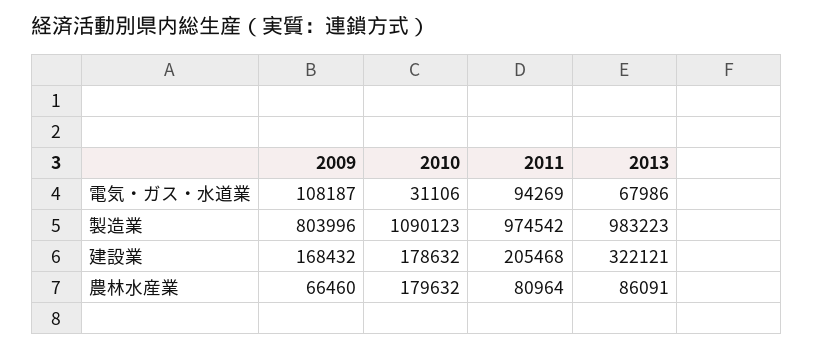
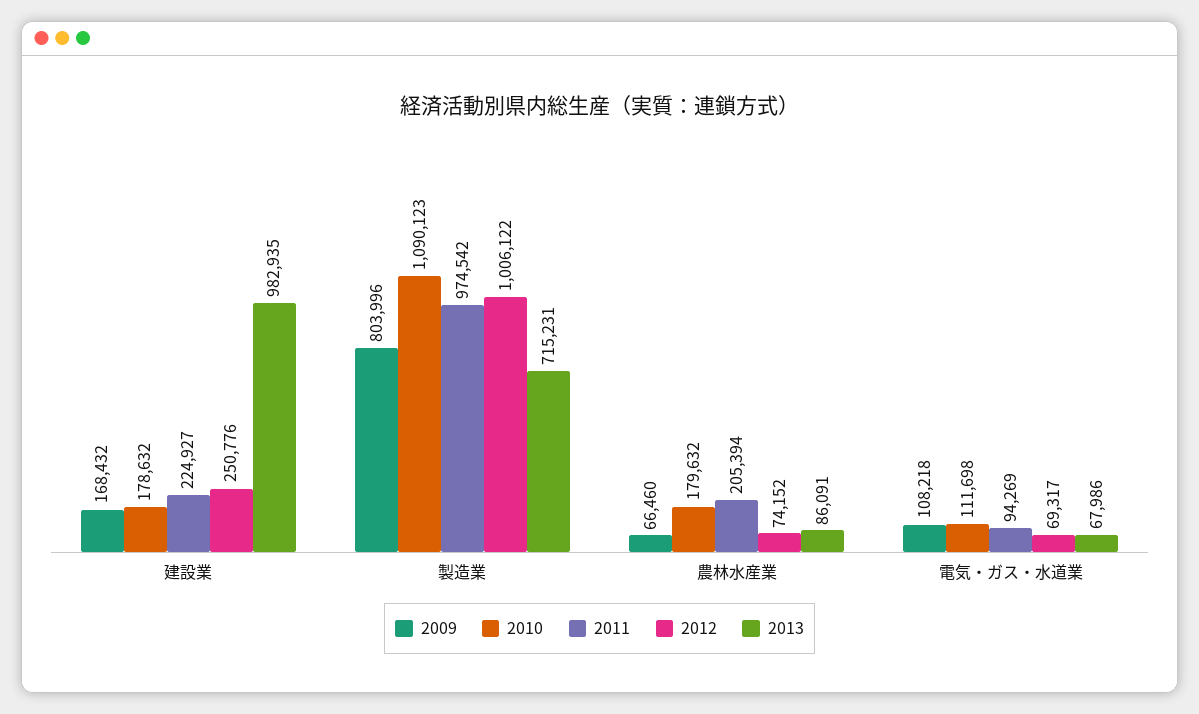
2009, 電気・ガス・水道業: 108187 -> 108218
2010, 電気・ガス・水道業: 31106 -> 111698
2013, 製造業: 983223 -> 715231
2011, 建設業: 205468 -> 224927
2013, 建設業: 322121 -> 982935
2011, 農林水産業: 80964 -> 205394
2012, 建設業: none -> 250776
2012, 製造業: none -> 1006122
2012, 農林水産業: none -> 74152
2012, 電気・ガス・水道業: none -> 69317

